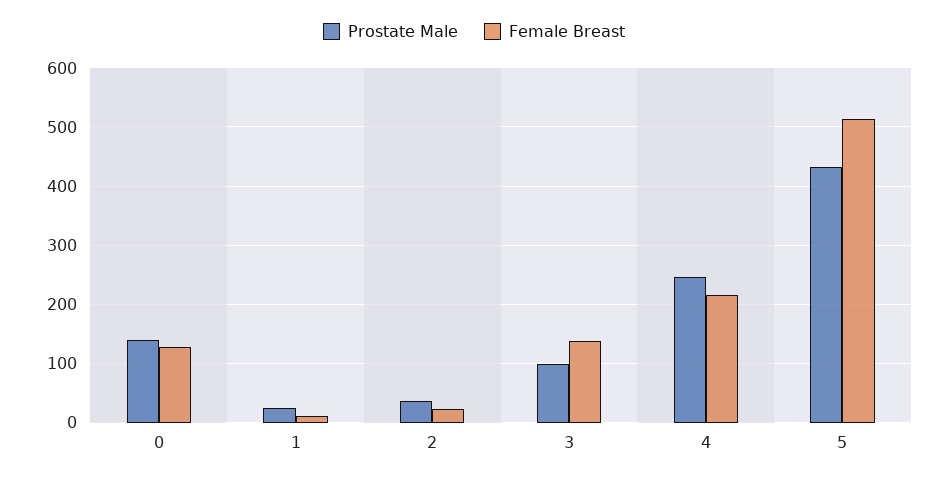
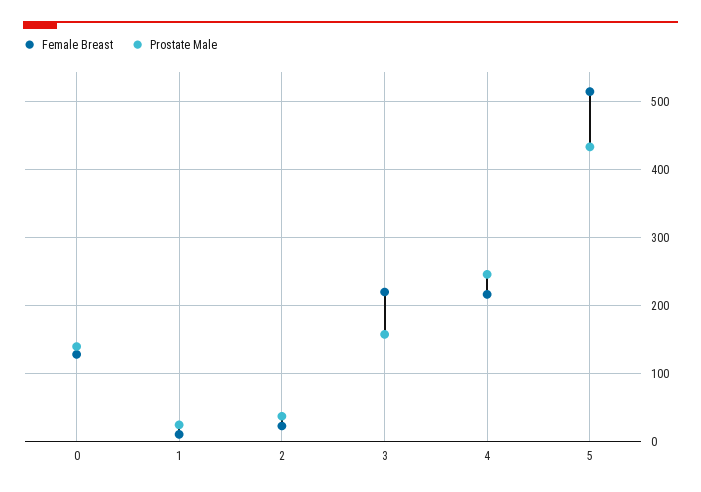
Prostate Male, 3: 100 -> 160
Female Breast, 3: 140 -> 220

